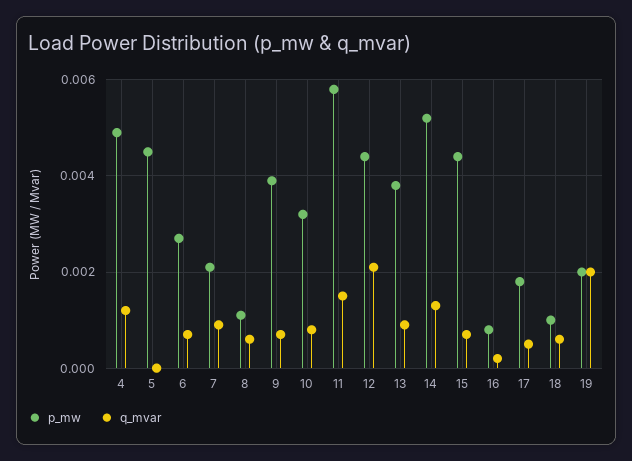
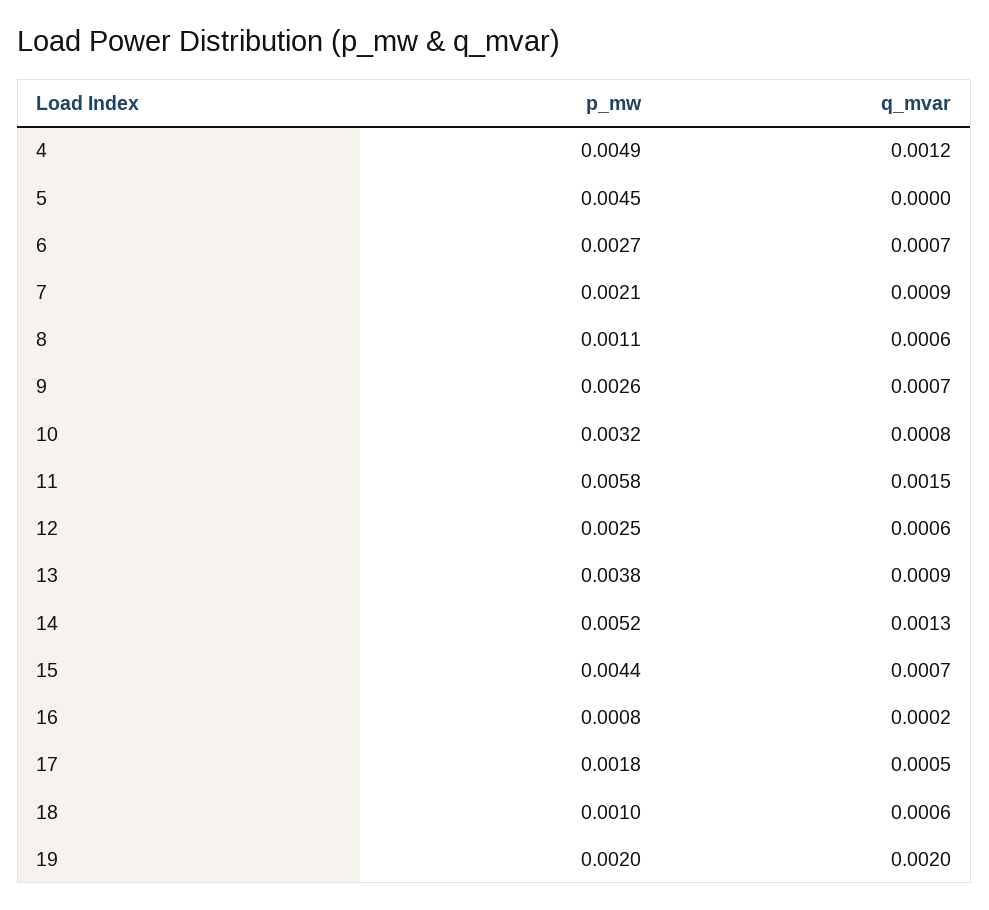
p_mw, 9: 0.004 -> 0.0026
p_mw, 12: 0.0045 -> 0.0025
q_mvar, 12: 0.002 -> 0.0006

